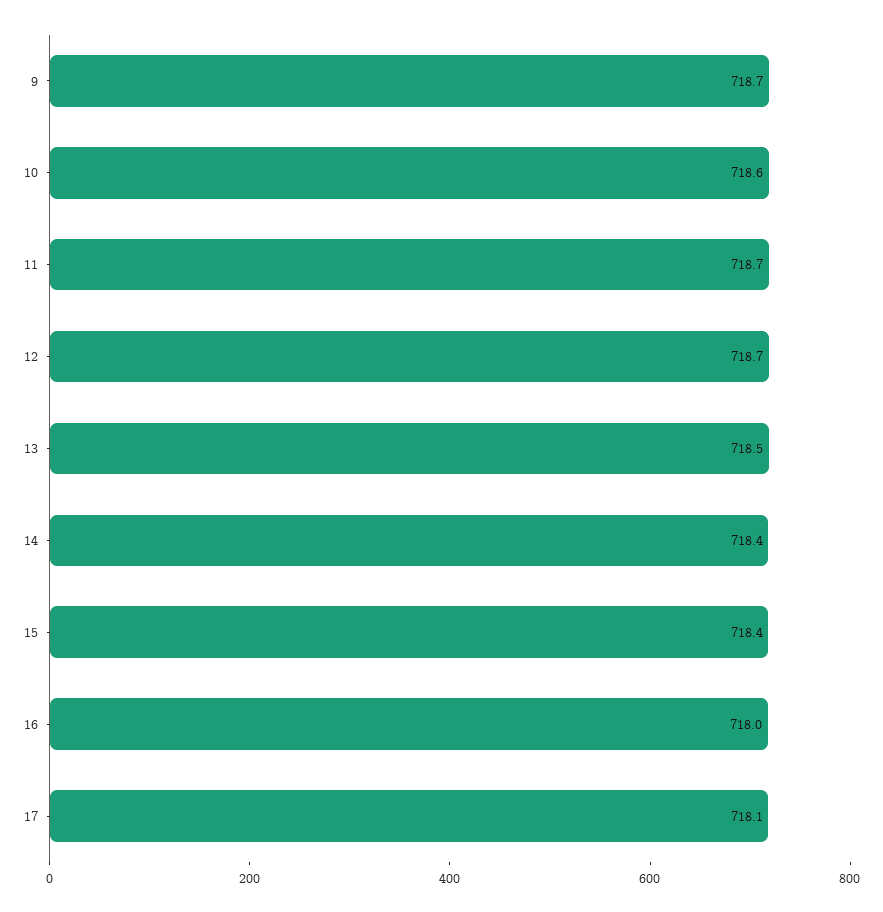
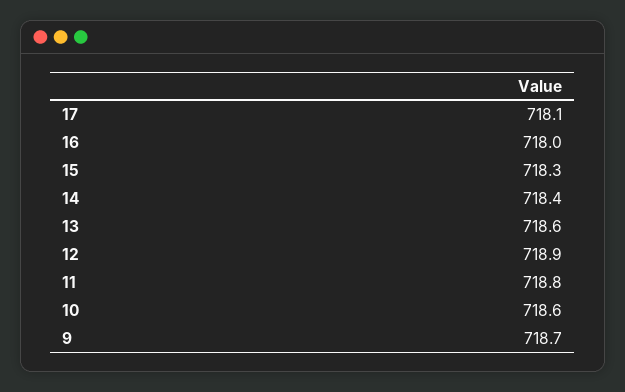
11: 718.7 -> 718.8
12: 718.7 -> 718.9
13: 718.5 -> 718.6
15: 718.4 -> 718.3

